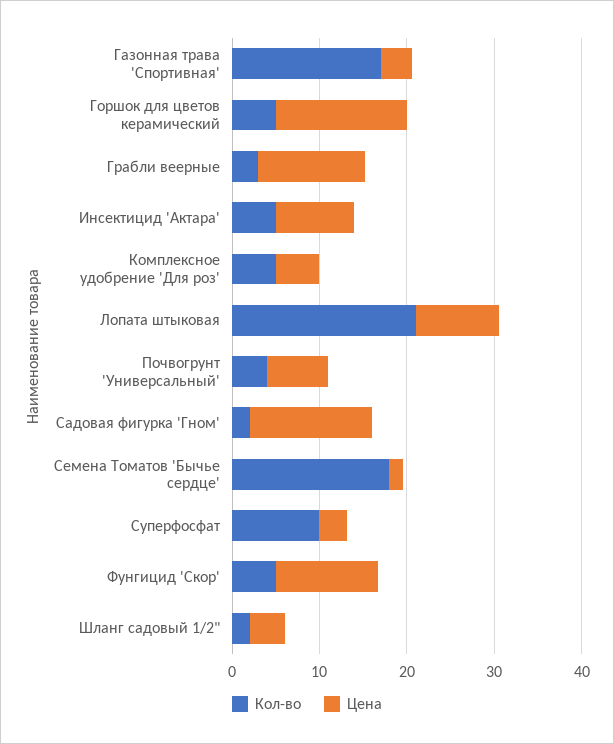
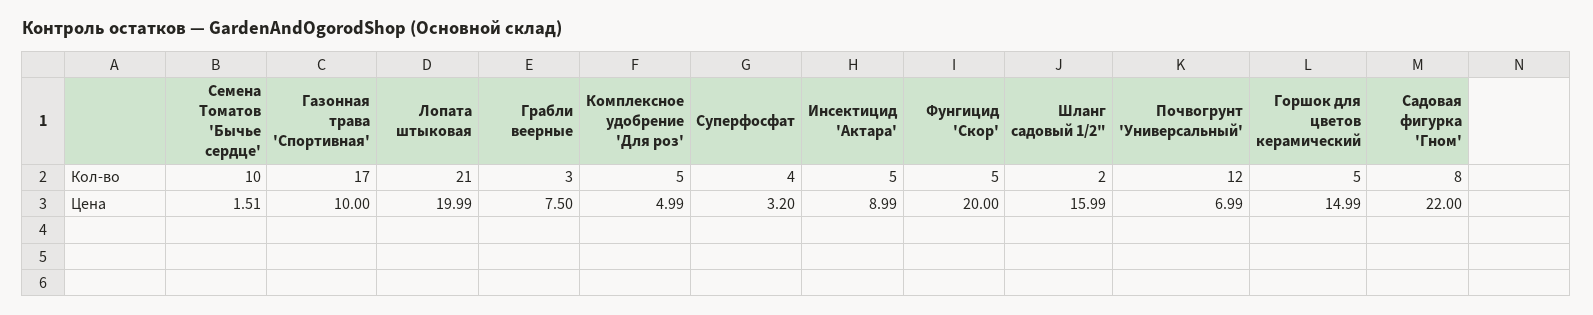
Цена, Газонная трава 'Спортивная': 4 -> 10
Цена, Грабли веерные: 12 -> 7.5
Цена, Лопата штыковая: 10 -> 19.99
Кол-во, Почвогрунт 'Универсальный': 4 -> 12
Кол-во, Садовая фигурка 'Гном': 2 -> 8
Цена, Садовая фигурка 'Гном': 14 -> 22
Кол-во, Семена Томатов 'Бычье сердце': 18 -> 10
Кол-во, Суперфосфат: 10 -> 4
Цена, Фунгицид 'Скор': 12 -> 20
Цена, Шланг садовый 1/2": 4 -> 15.99

